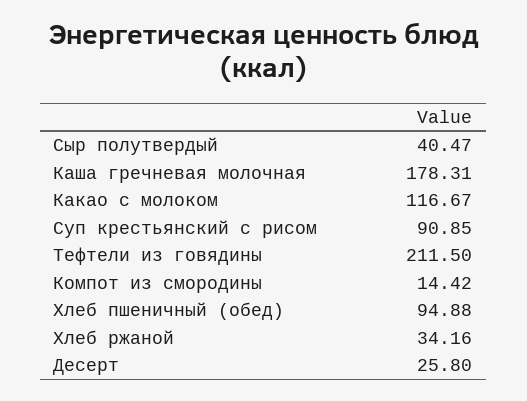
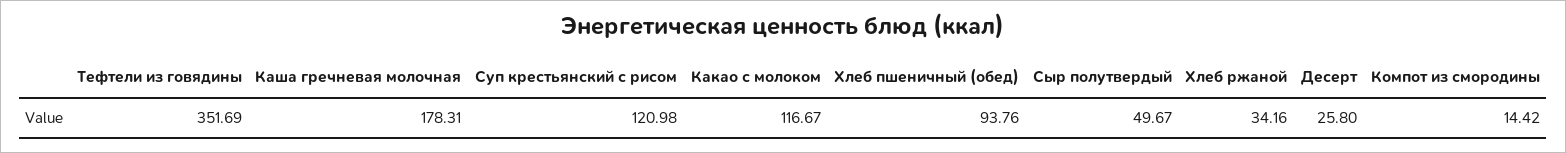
Сыр полутвердый: 40.47 -> 49.67
Суп крестьянский с рисом: 90.85 -> 120.98
Тефтели из говядины: 211.5 -> 351.69
Хлеб пшеничный (обед): 94.88 -> 93.76

